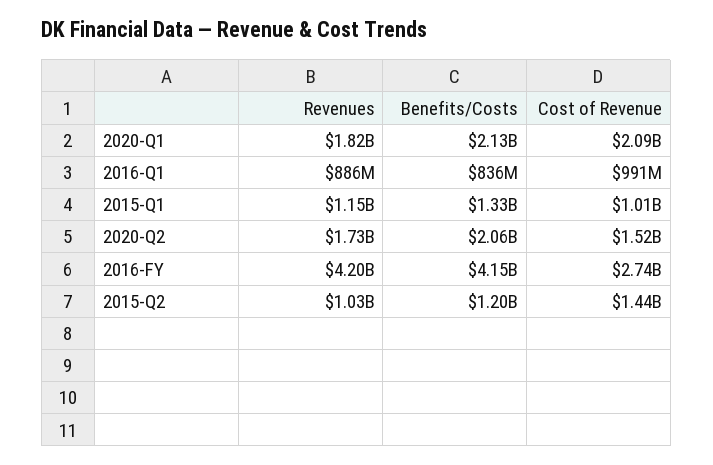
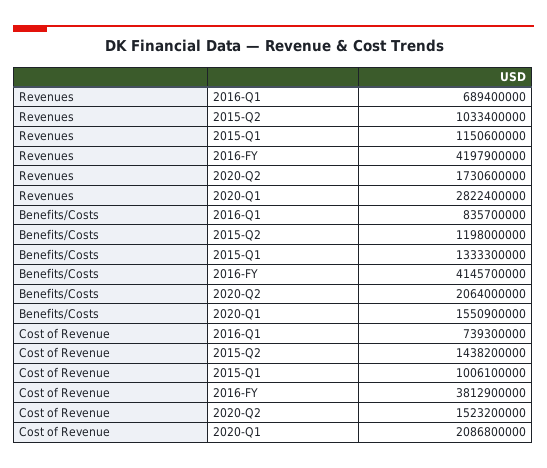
Revenues, 2020-Q1: 1820000000 -> 2822400000
Benefits/Costs, 2020-Q1: 2130000000 -> 1550900000
Revenues, 2016-Q1: 886000000 -> 689400000
Cost of Revenue, 2016-Q1: 991000000 -> 739300000
Cost of Revenue, 2016-FY: 2740000000 -> 3812900000

